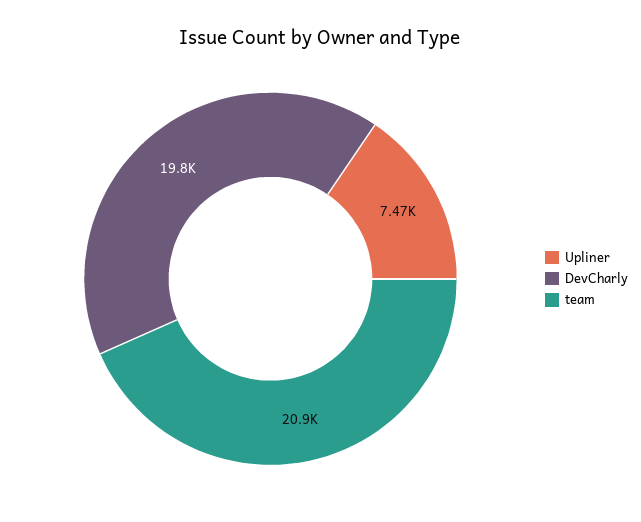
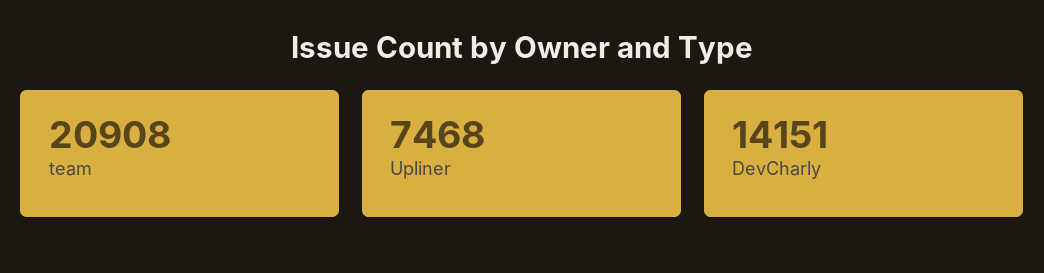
DevCharly: 19800 -> 14151

